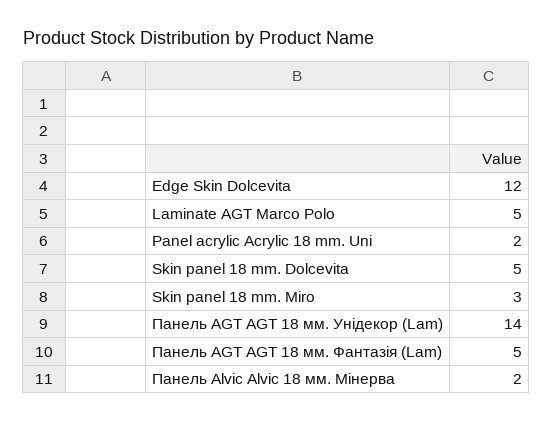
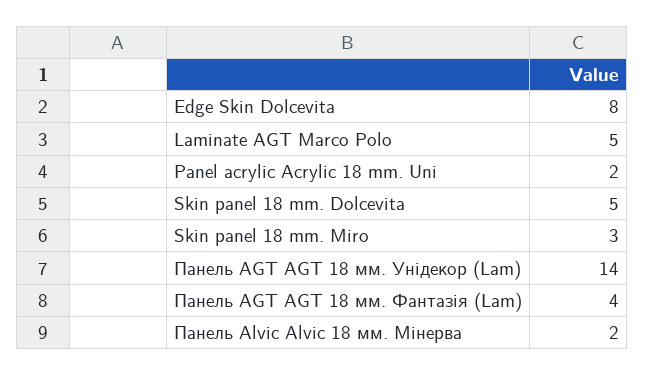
Edge Skin Dolcevita: 12 -> 8
Панель AGT AGT 18 мм. Фантазія (Lam): 5 -> 4

